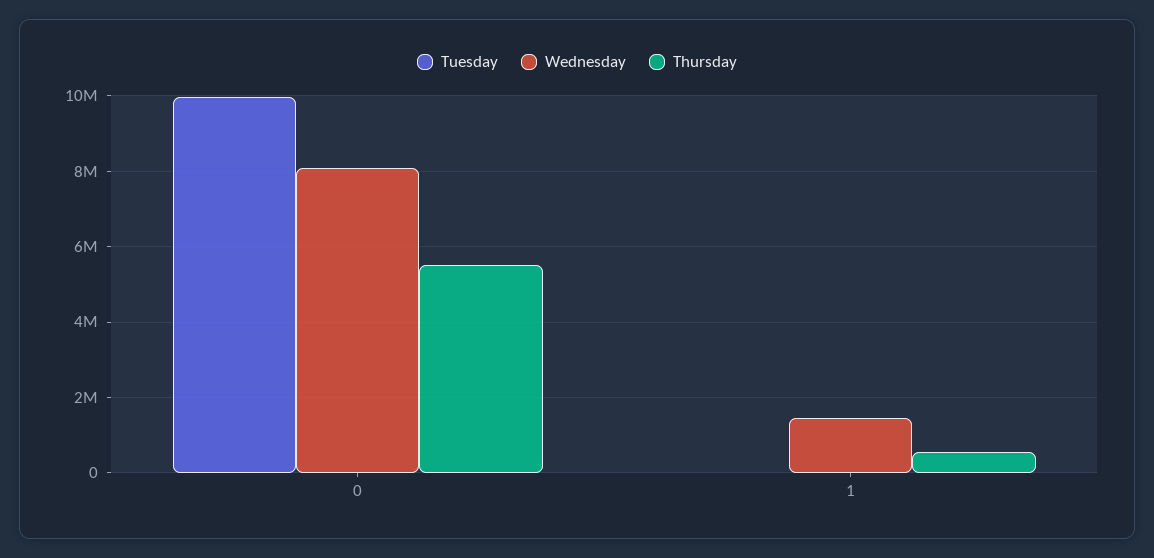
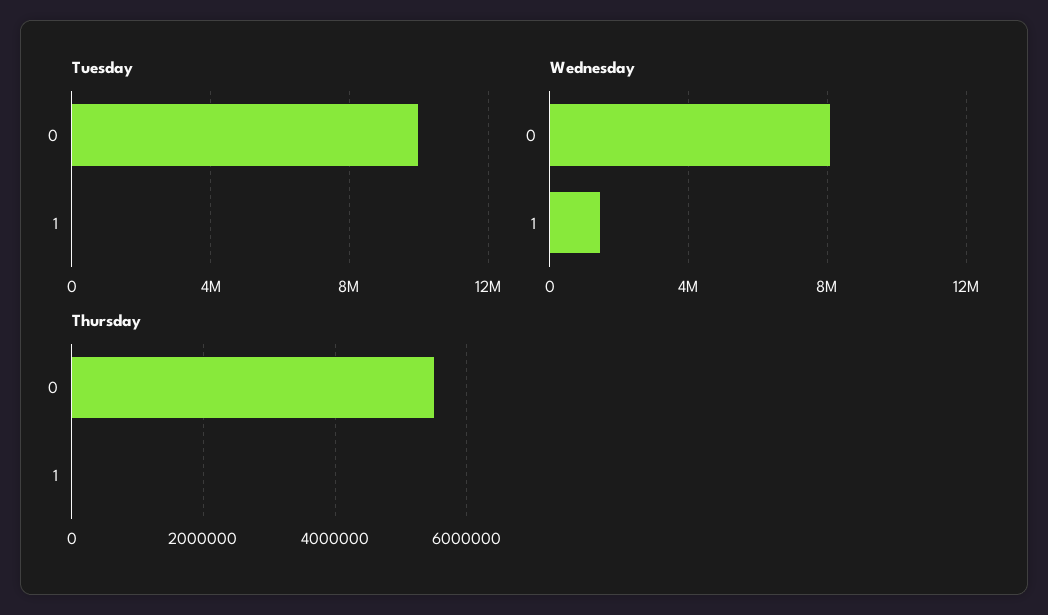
Thursday, 1: 600000 -> 0

